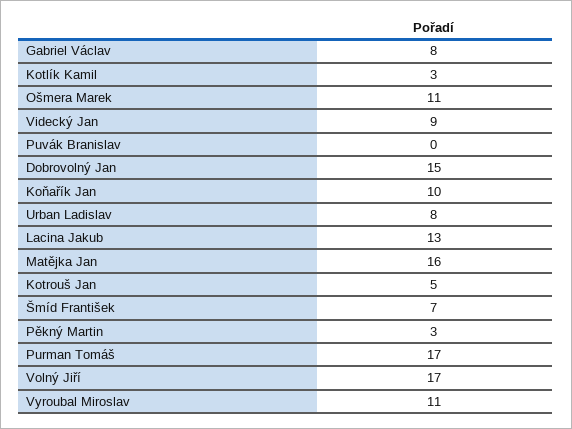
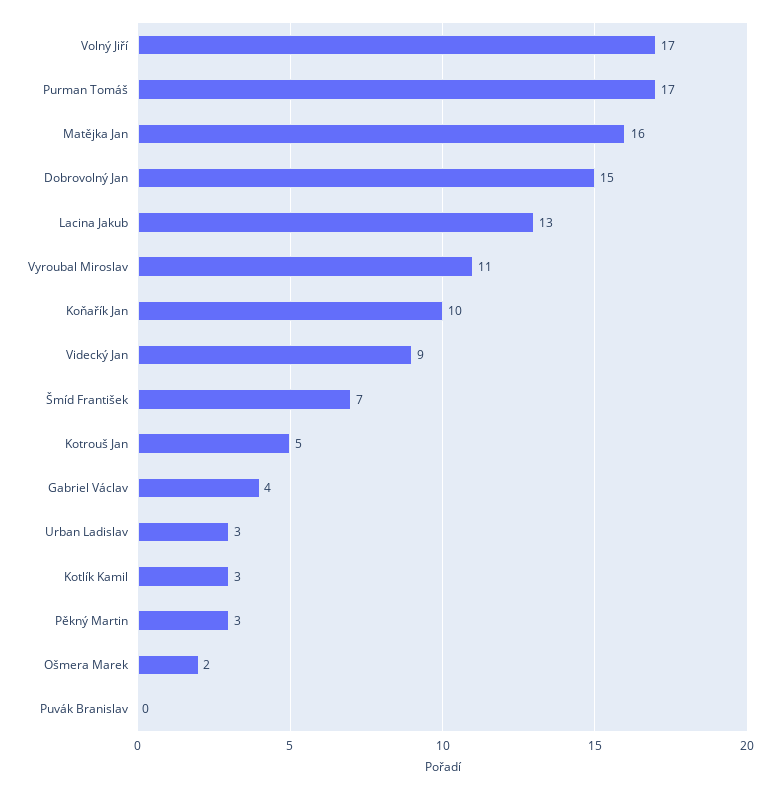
Gabriel Václav: 8 -> 4
Ošmera Marek: 11 -> 2
Urban Ladislav: 8 -> 3

